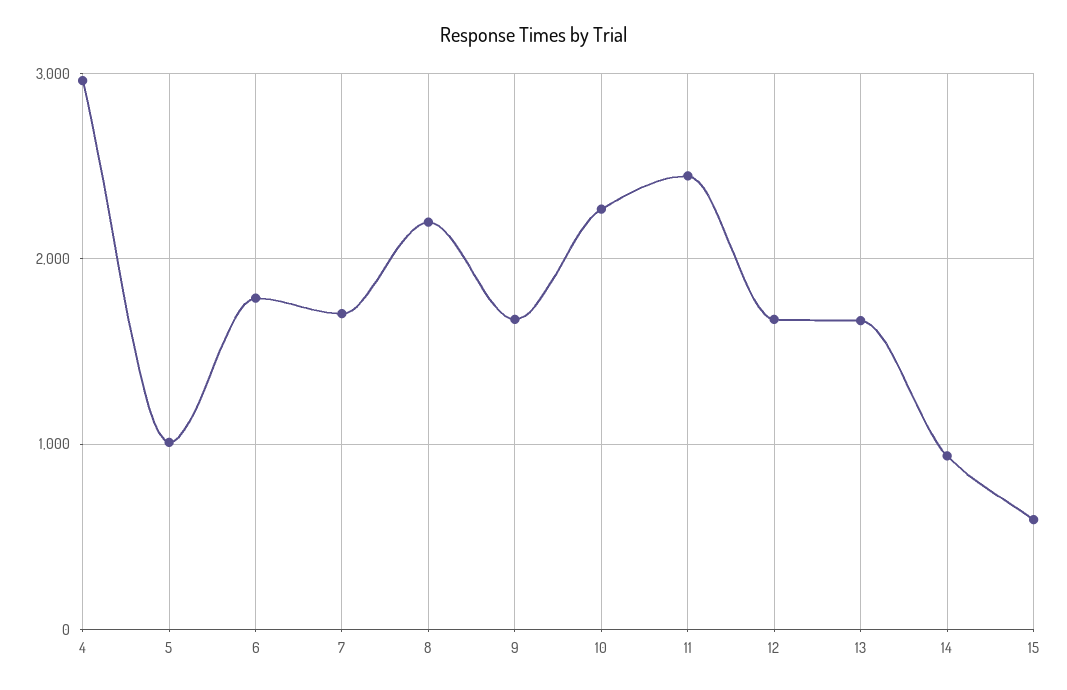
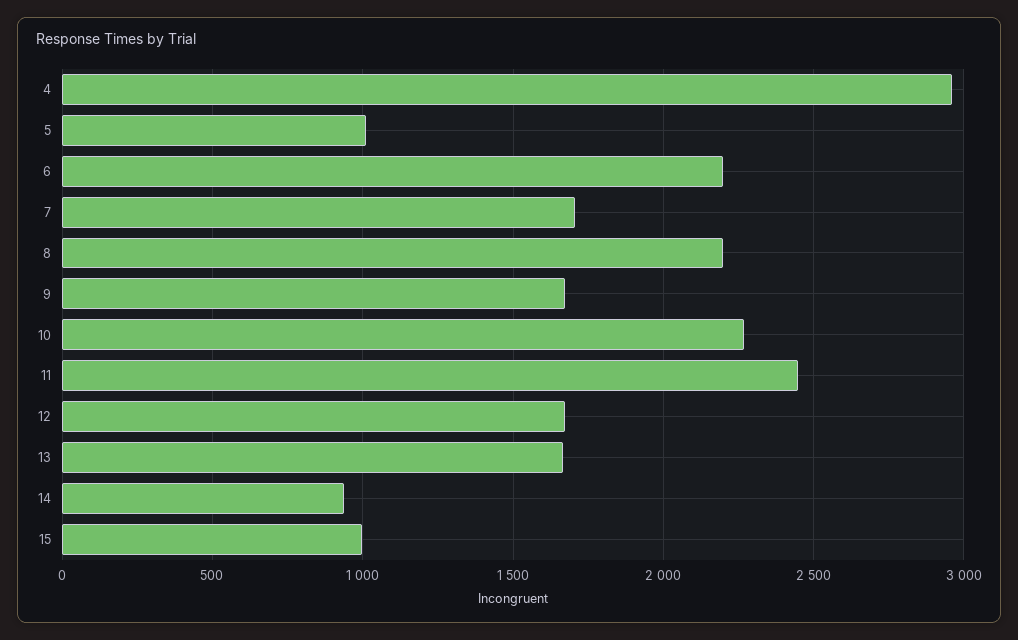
6: 1800 -> 2200
15: 600 -> 1000

